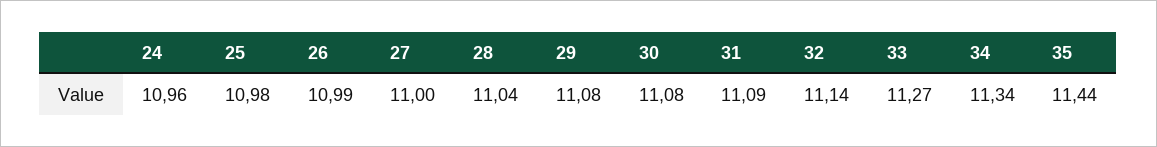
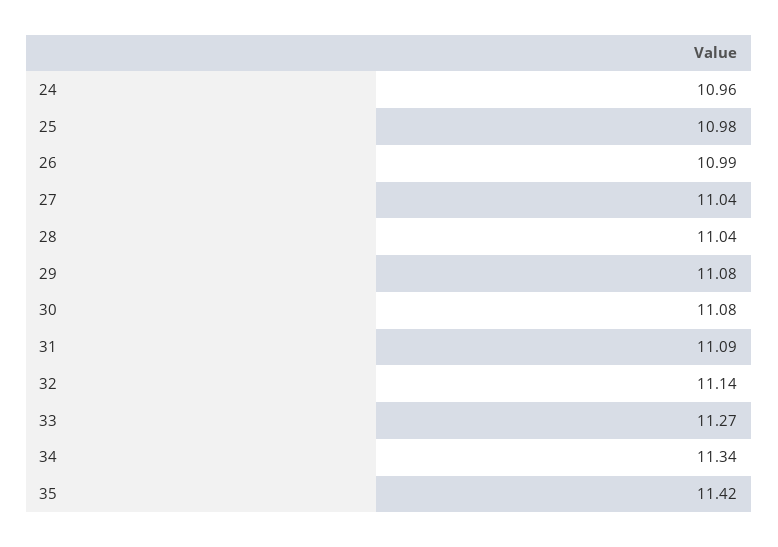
27: 11 -> 11.04
35: 11.44 -> 11.42

